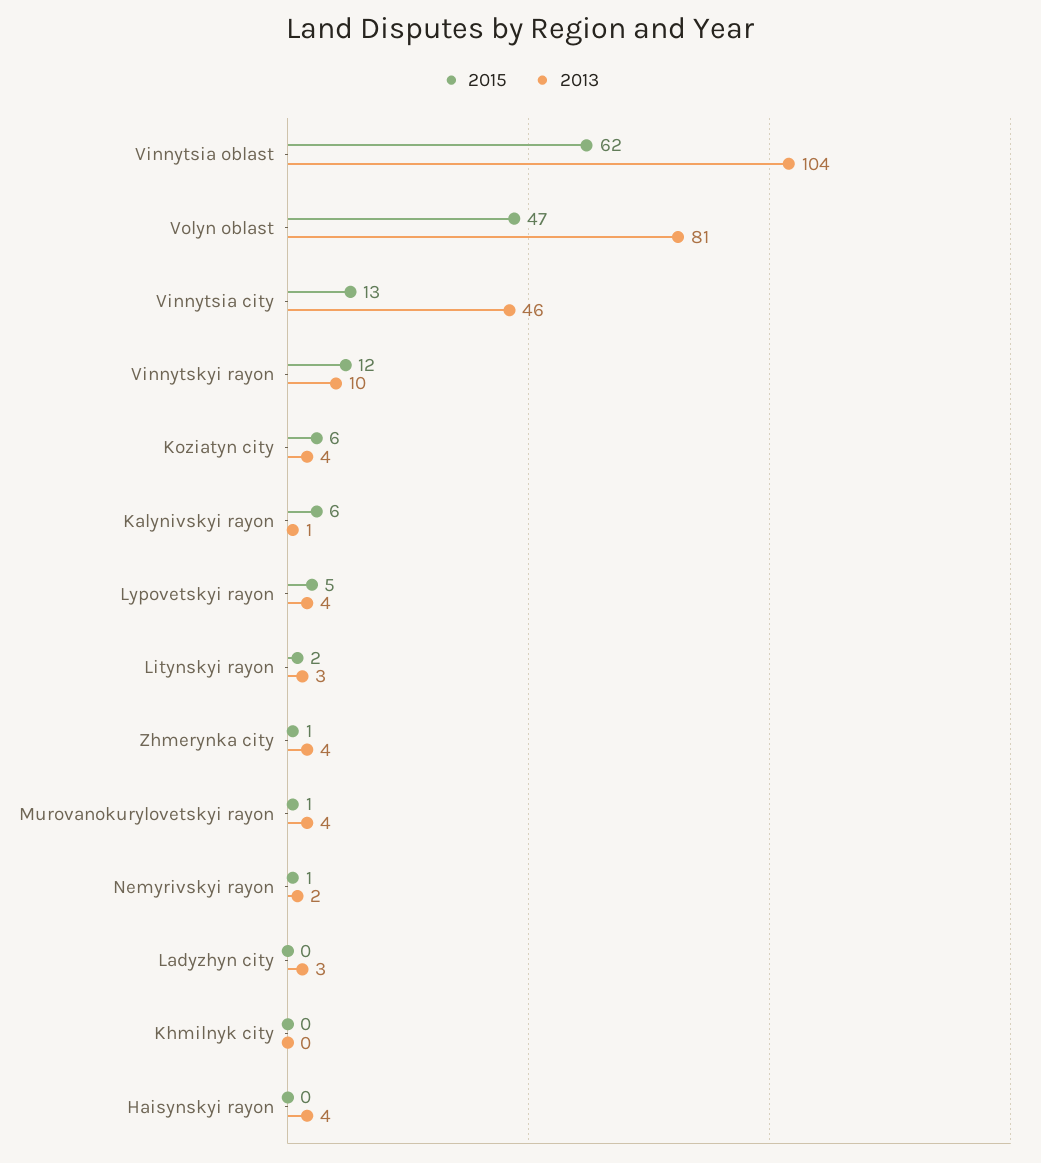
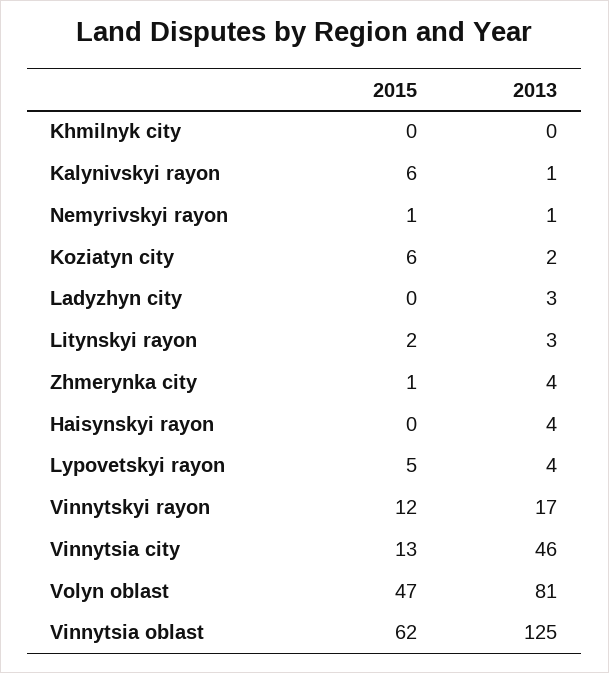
2013, Vinnytsia oblast: 104 -> 125
2013, Vinnytskyi rayon: 10 -> 17
2013, Koziatyn city: 4 -> 2
2015, Murovanokurylovetskyi rayon: 1 -> none
2013, Murovanokurylovetskyi rayon: 4 -> none
2013, Nemyrivskyi rayon: 2 -> 1

